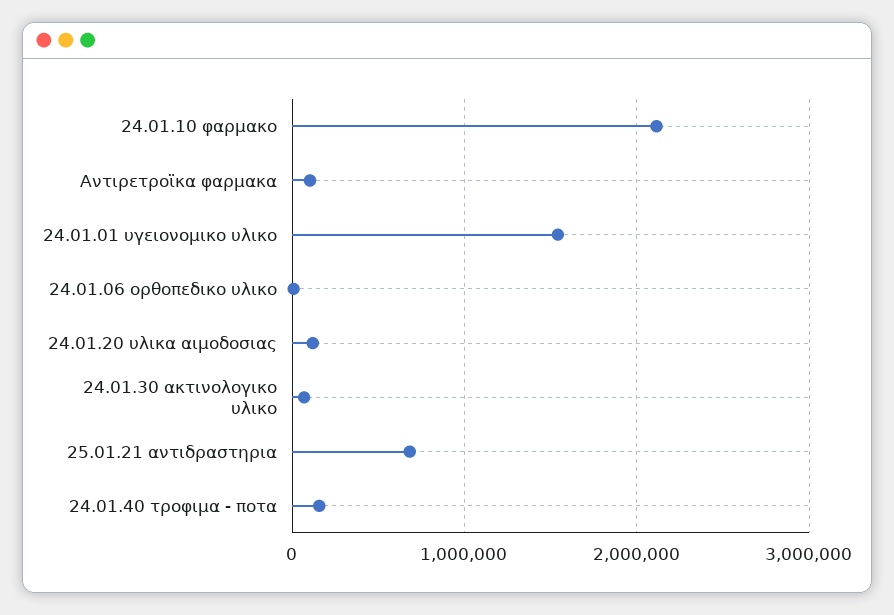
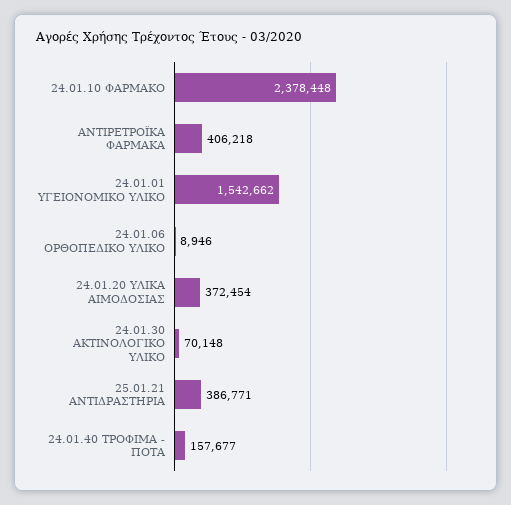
24.01.10 φαρμακο: 2100000 -> 2378448
Αντιρετροϊκα φαρμακα: 100000 -> 406218
24.01.20 υλικα αιμοδοσιας: 100000 -> 372454
25.01.21 αντιδραστηρια: 700000 -> 386771

